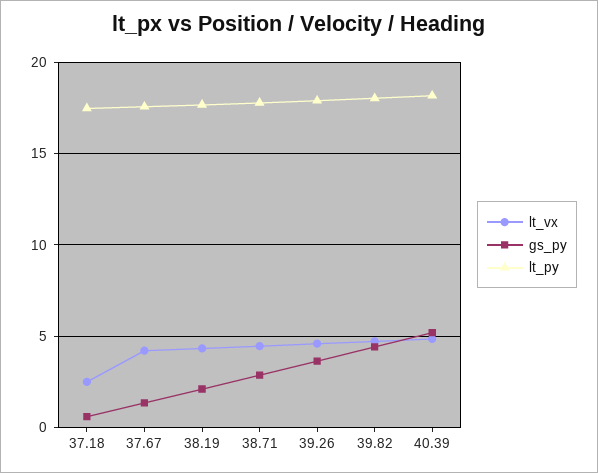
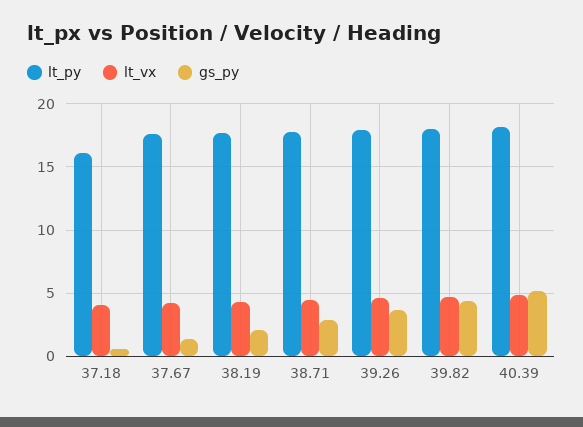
lt_vx, 37.18: 2.5 -> 4
lt_py, 37.18: 17.5 -> 16

